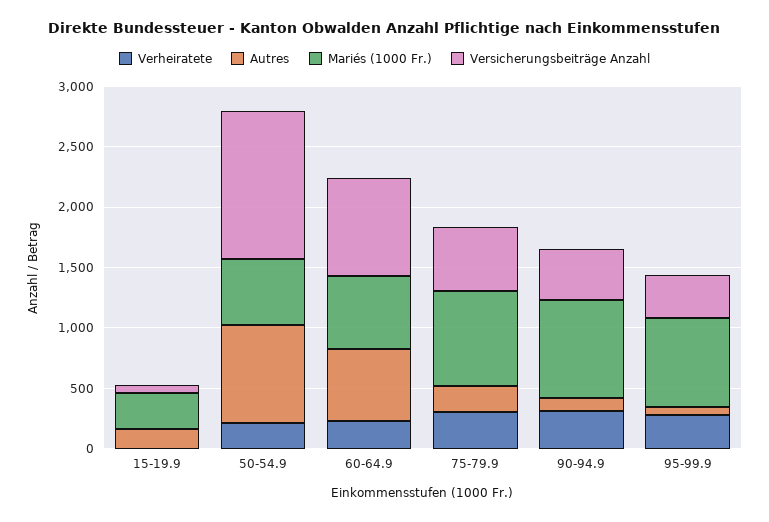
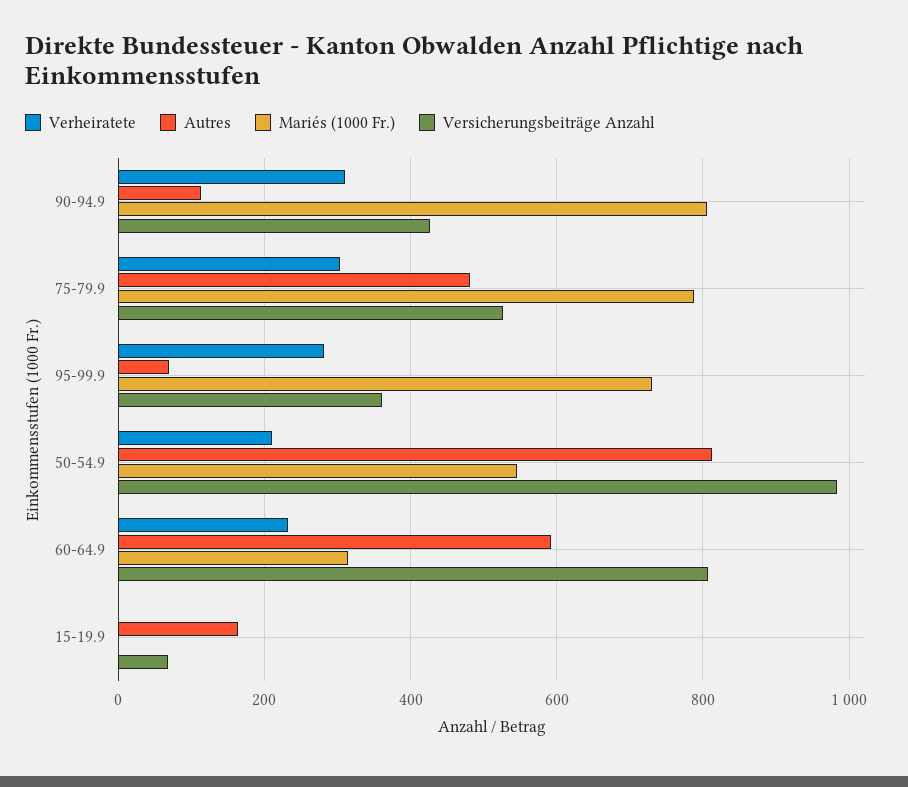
Mariés (1000 Fr.), 15-19.9: 300 -> 0
Versicherungsbeiträge Anzahl, 50-54.9: 1200 -> 980
Mariés (1000 Fr.), 60-64.9: 600 -> 320
Autres, 75-79.9: 200 -> 480

